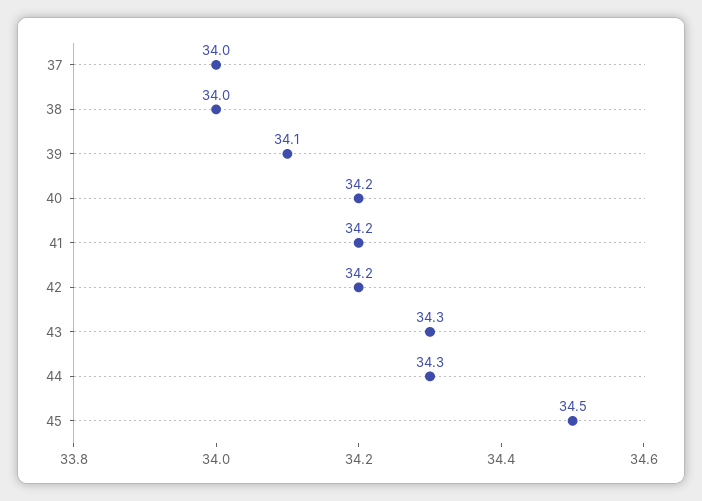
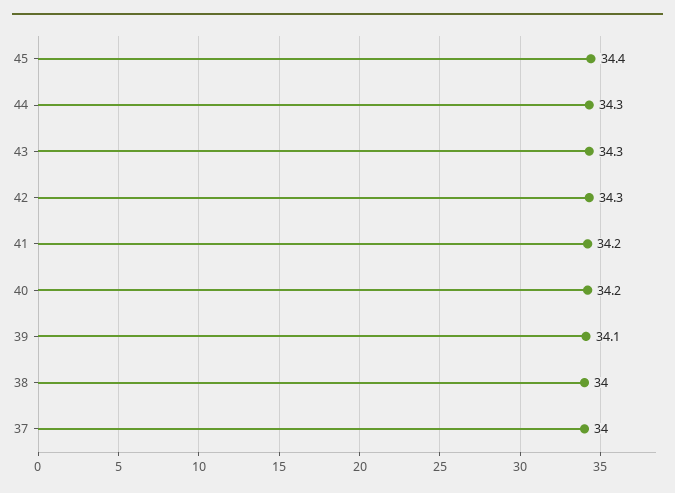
42: 34.2 -> 34.3
45: 34.5 -> 34.4

